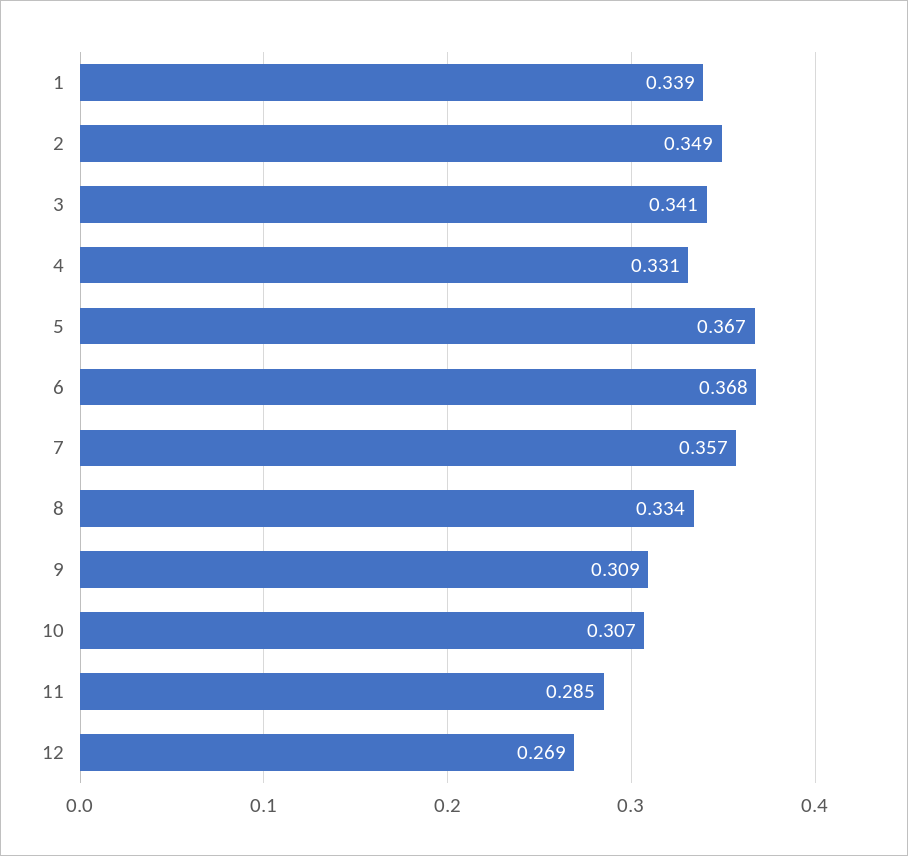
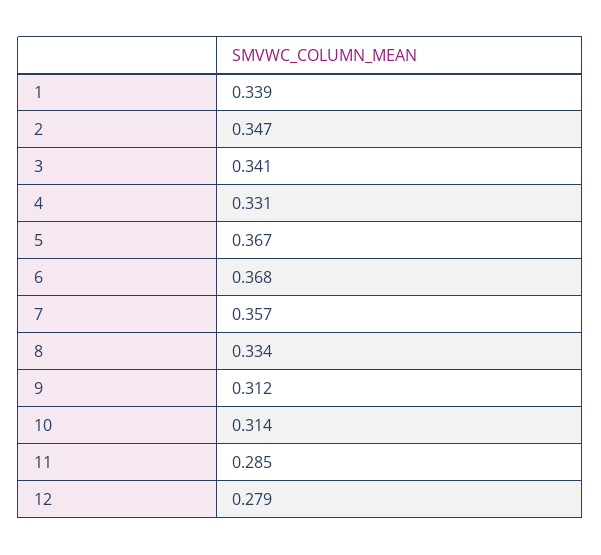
2: 0.349 -> 0.347
9: 0.309 -> 0.312
10: 0.307 -> 0.314
12: 0.269 -> 0.279

